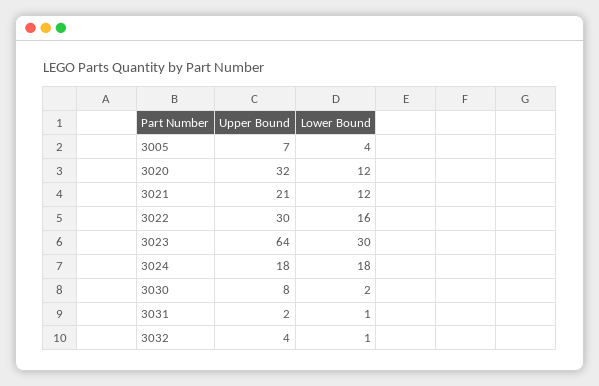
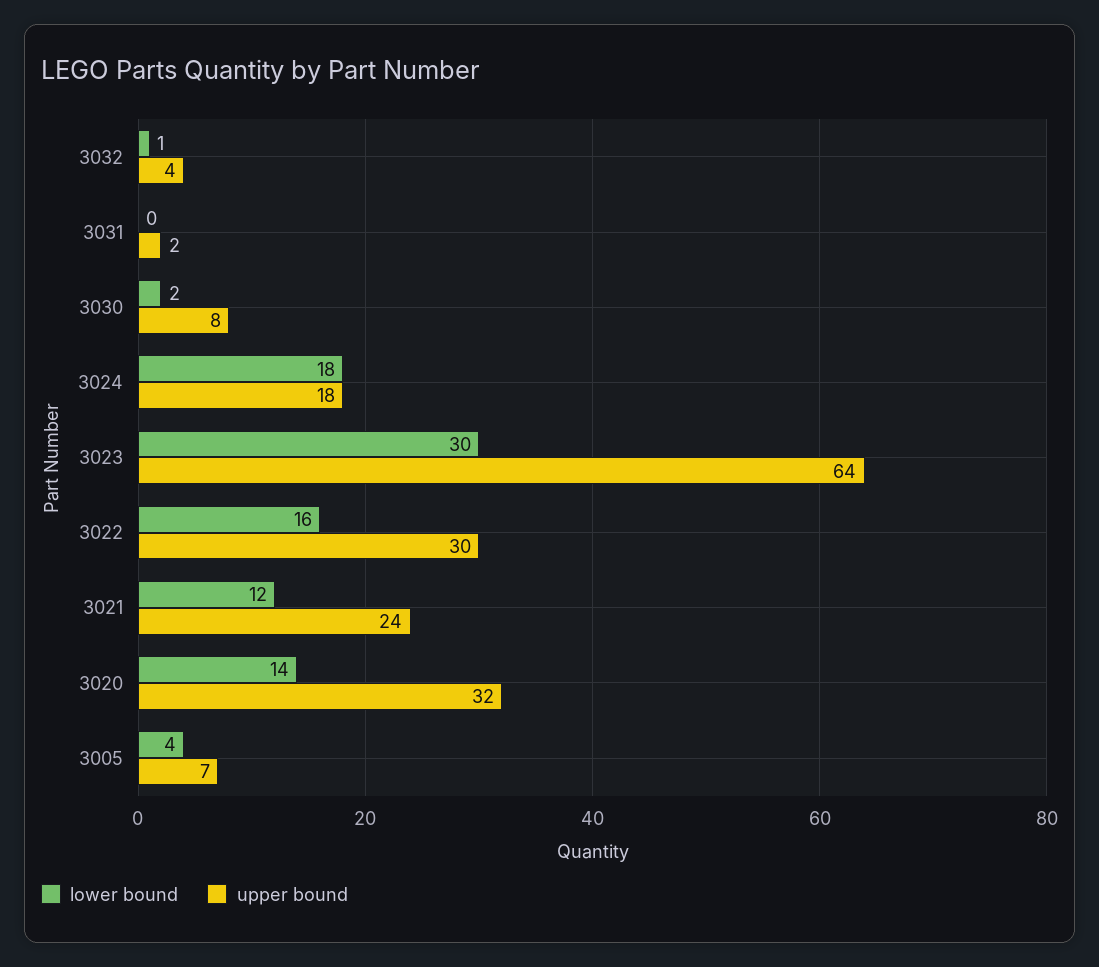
Lower Bound, 3020: 12 -> 14
Upper Bound, 3021: 21 -> 24
Lower Bound, 3031: 1 -> 0

